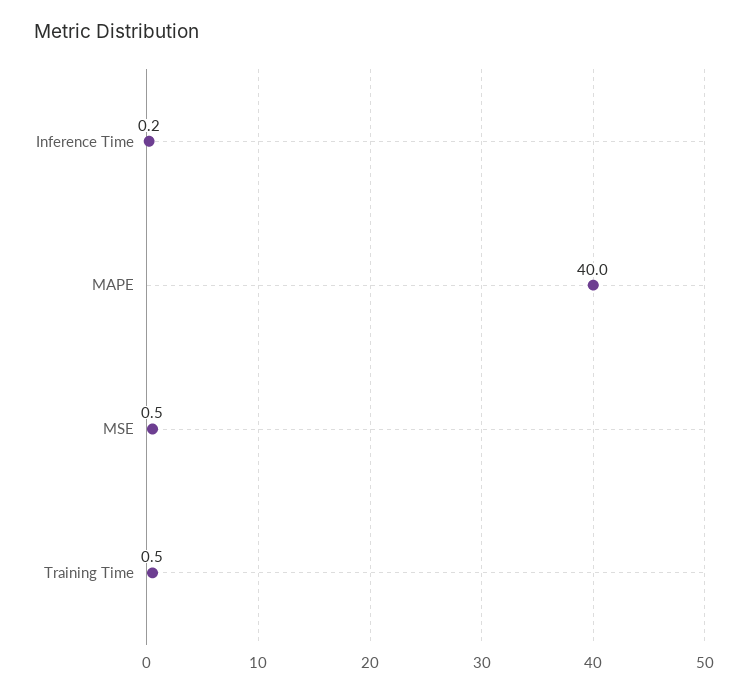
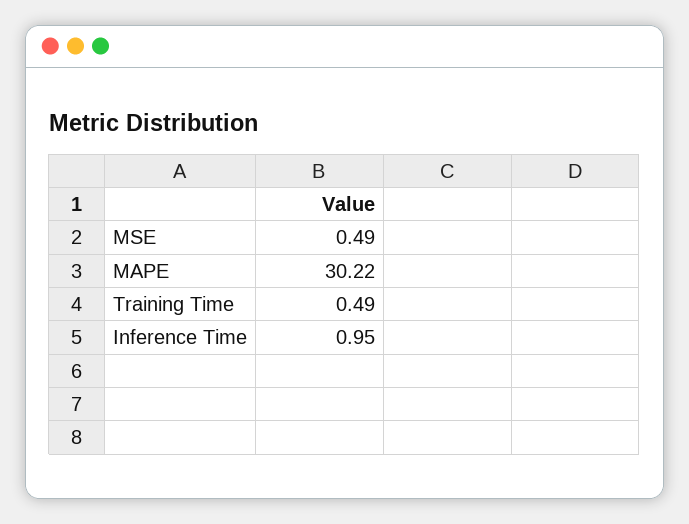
Inference Time: 0.2 -> 0.95
MAPE: 40 -> 30.22

